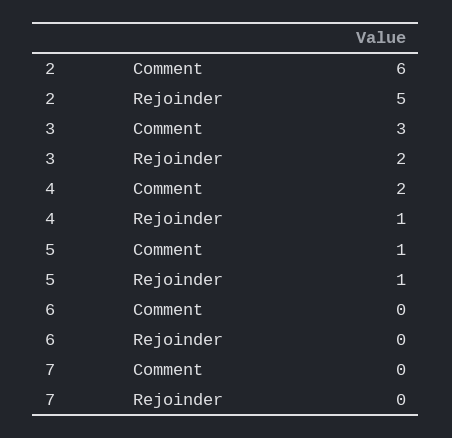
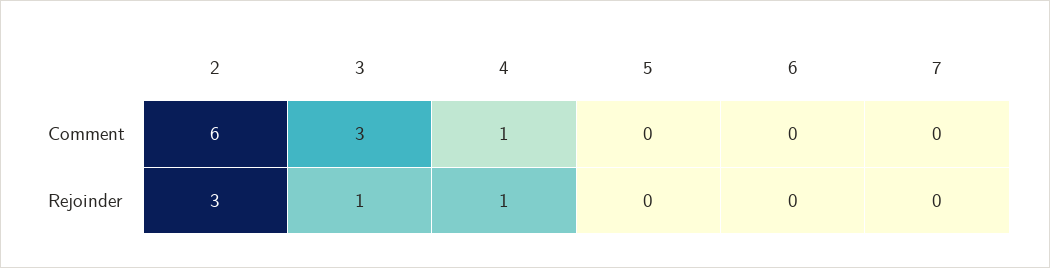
2, Rejoinder: 5 -> 3
3, Rejoinder: 2 -> 1
4, Comment: 2 -> 1
5, Comment: 1 -> 0
5, Rejoinder: 1 -> 0

